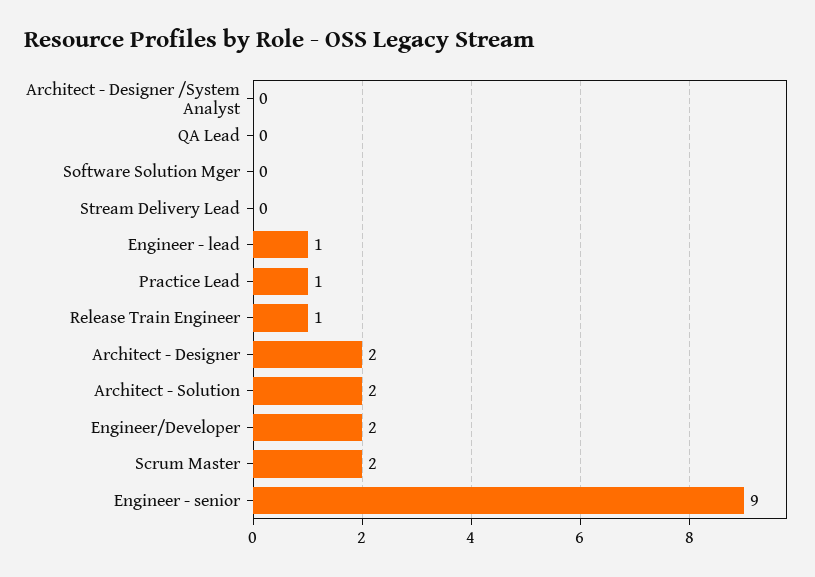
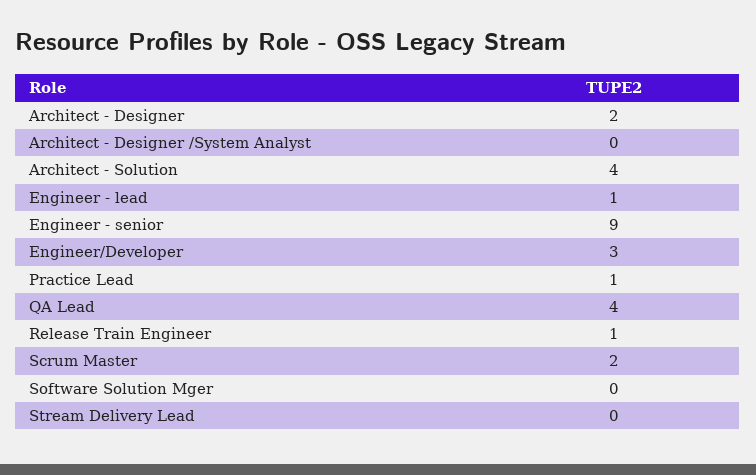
QA Lead: 0 -> 4
Architect - Solution: 2 -> 4
Engineer/Developer: 2 -> 3

